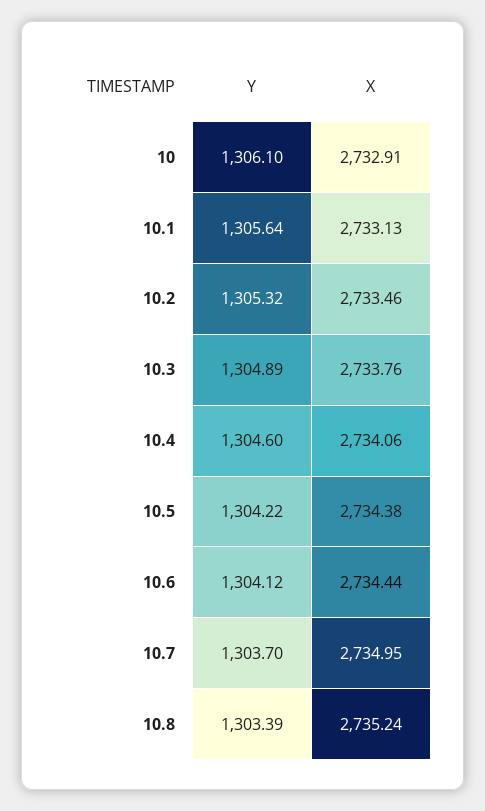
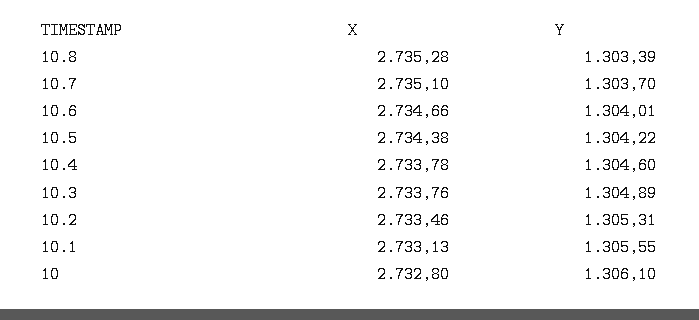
X, 10: 2732.91 -> 2732.8
Y, 10.1: 1305.64 -> 1305.55
Y, 10.2: 1305.32 -> 1305.31
X, 10.4: 2734.06 -> 2733.78
Y, 10.6: 1304.12 -> 1304.01
X, 10.6: 2734.44 -> 2734.66
X, 10.7: 2734.95 -> 2735.1
X, 10.8: 2735.24 -> 2735.28

